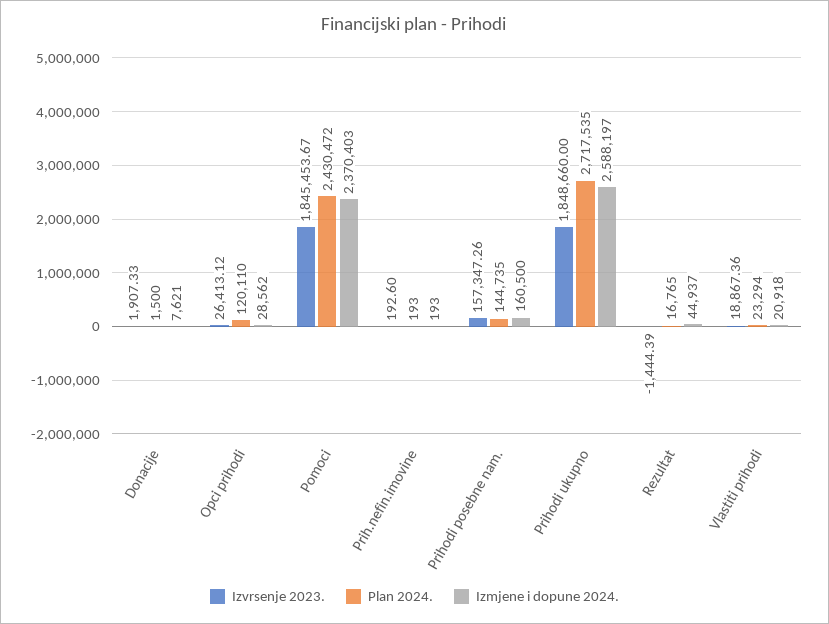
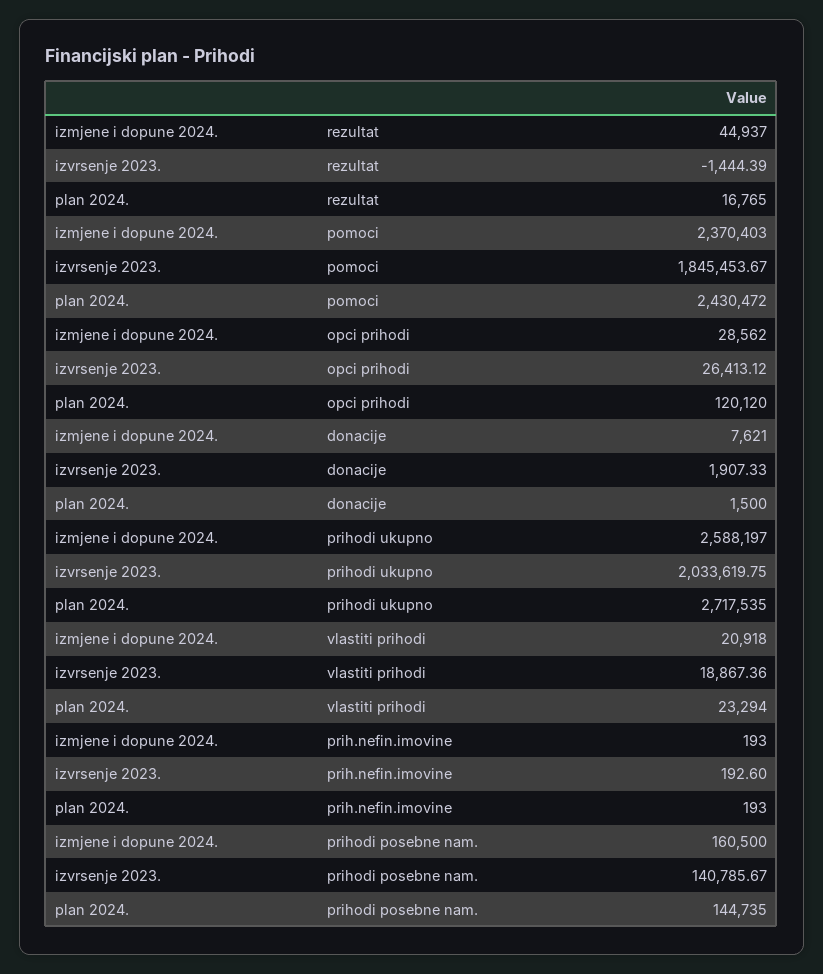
Plan 2024., Opci prihodi: 120110 -> 120120
Izvrsenje 2023., Prihodi posebne nam.: 157347.26 -> 140785.67
Izvrsenje 2023., Prihodi ukupno: 1848660 -> 2033619.75

